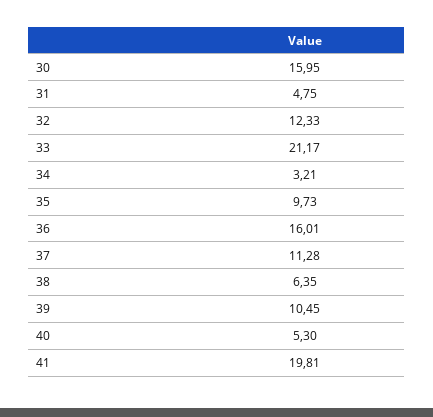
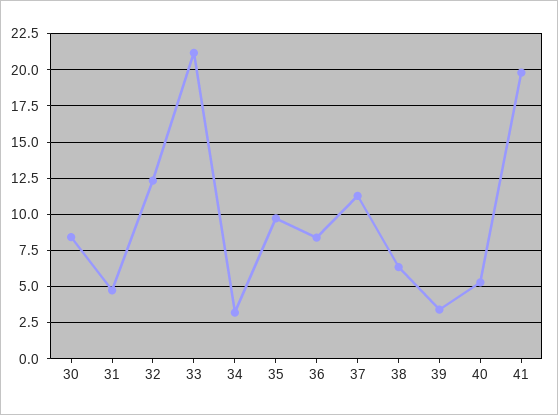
30: 15.95 -> 8.5
36: 16.01 -> 8.5
39: 10.45 -> 3.5

